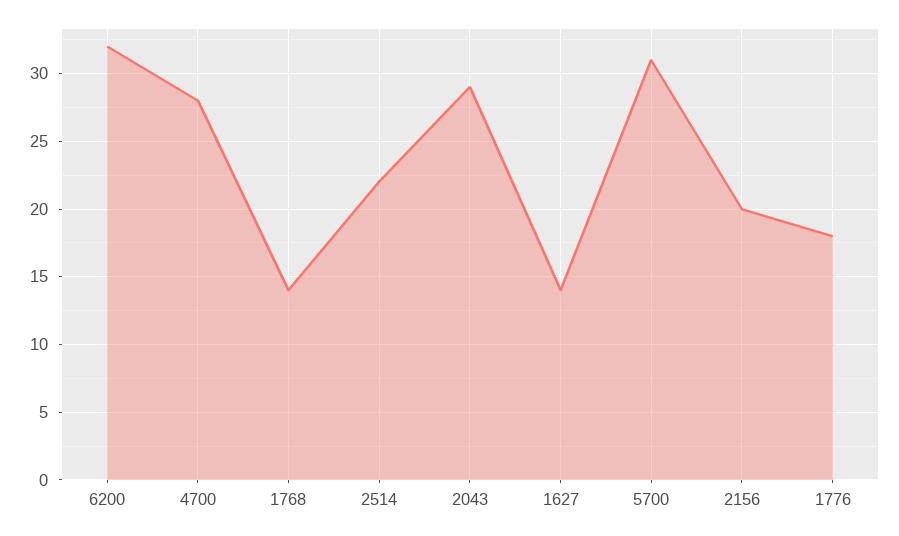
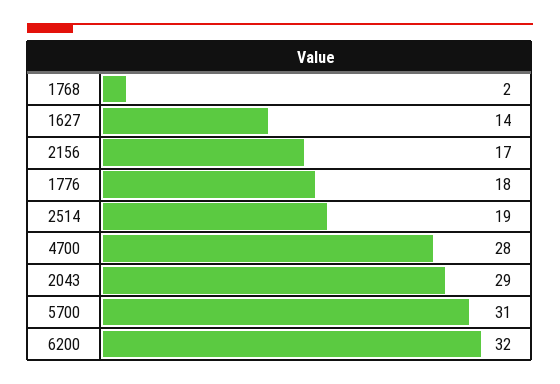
1768: 14 -> 2
2514: 22 -> 19
2156: 20 -> 17

